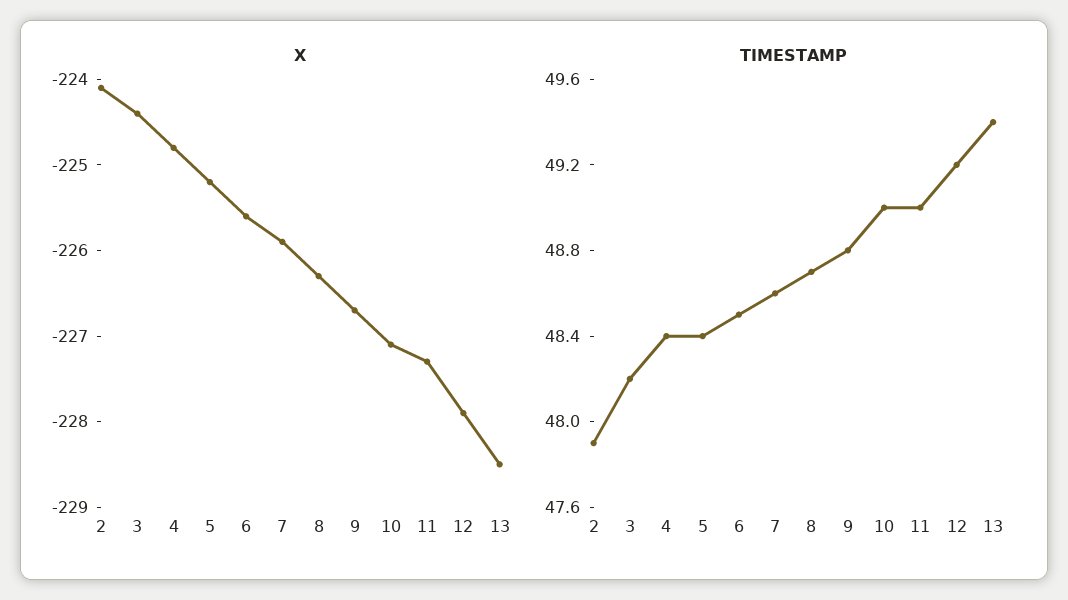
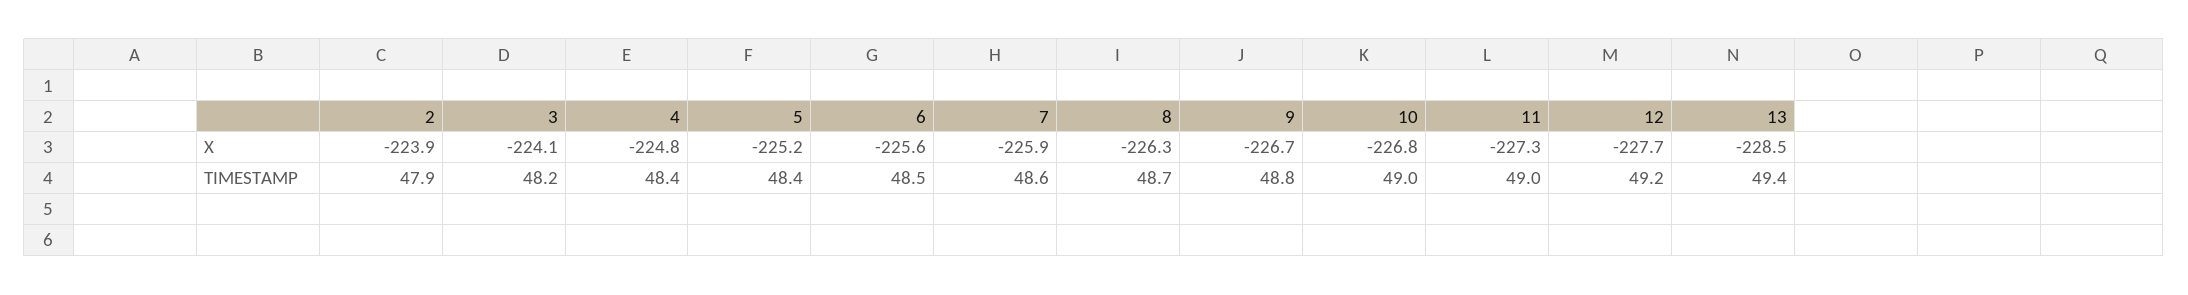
X, 2: -224.1 -> -223.9
X, 3: -224.4 -> -224.1
X, 10: -227.1 -> -226.8
X, 12: -227.9 -> -227.7

